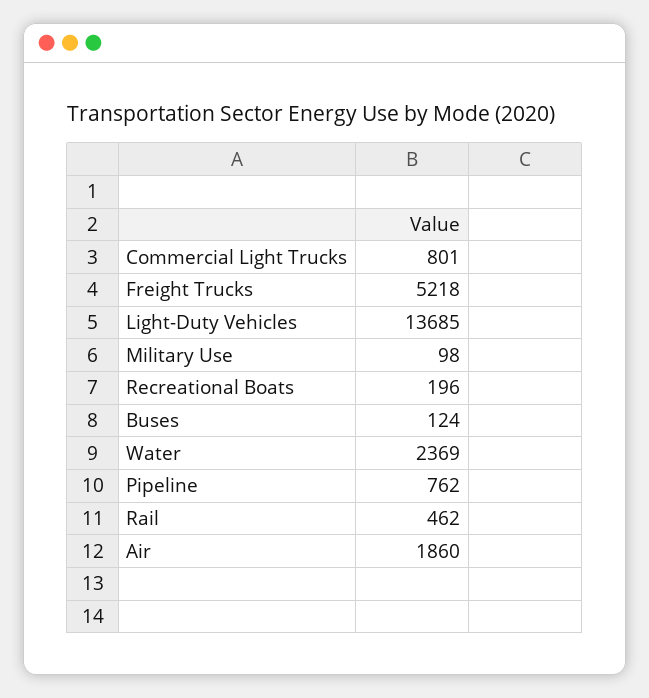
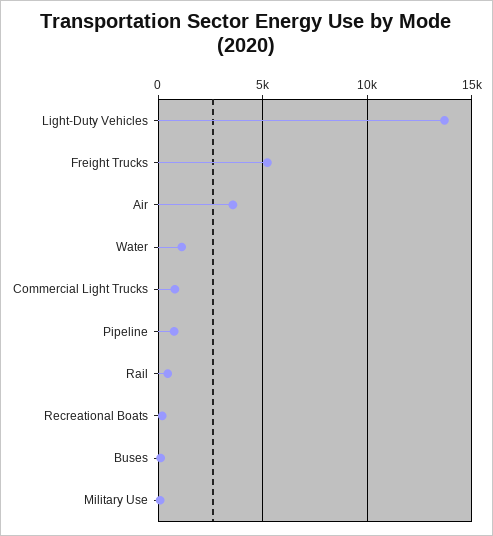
Water: 2369 -> 1000
Air: 1860 -> 3500

